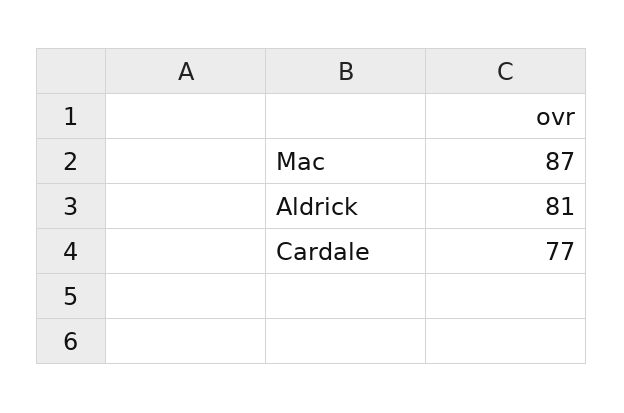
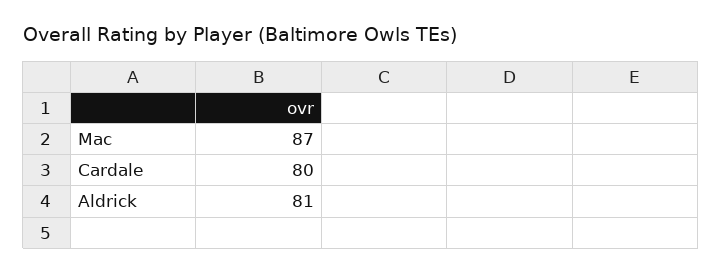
Cardale: 77 -> 80

